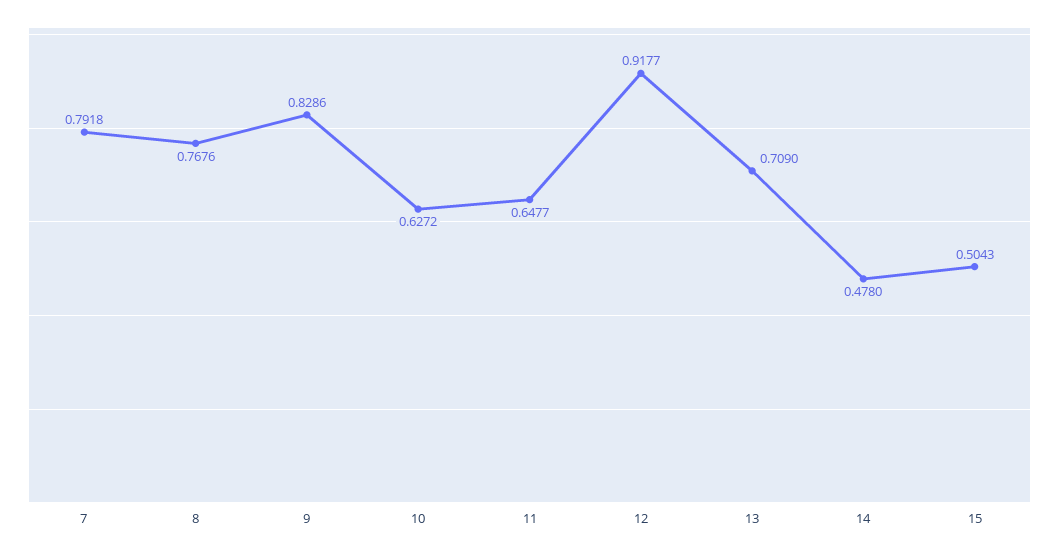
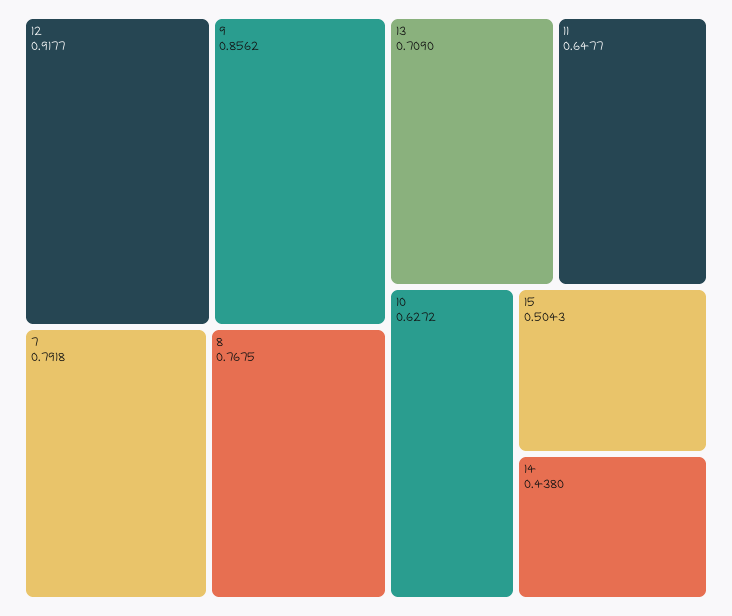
8: 0.7676 -> 0.7675
9: 0.8286 -> 0.8562
14: 0.478 -> 0.438

